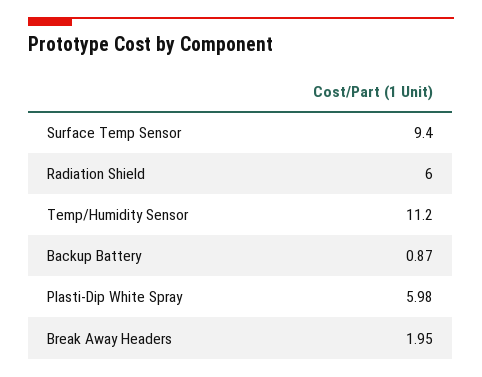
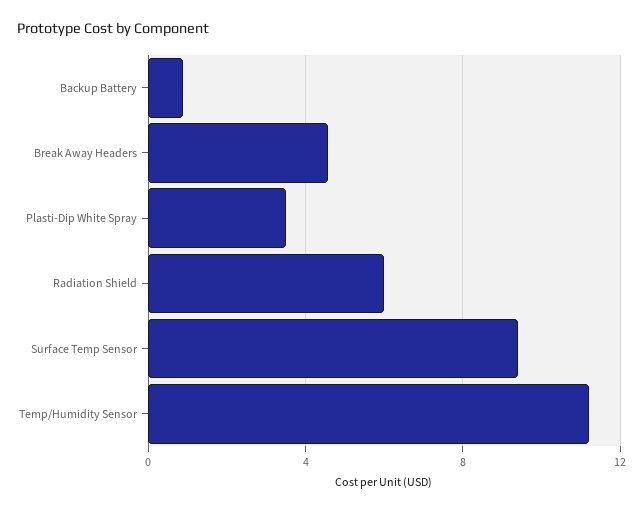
Plasti-Dip White Spray: 5.98 -> 3.5
Break Away Headers: 1.95 -> 4.5

